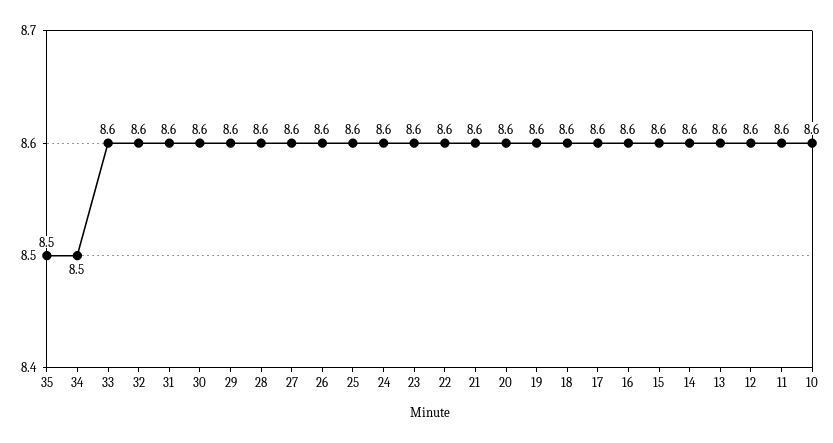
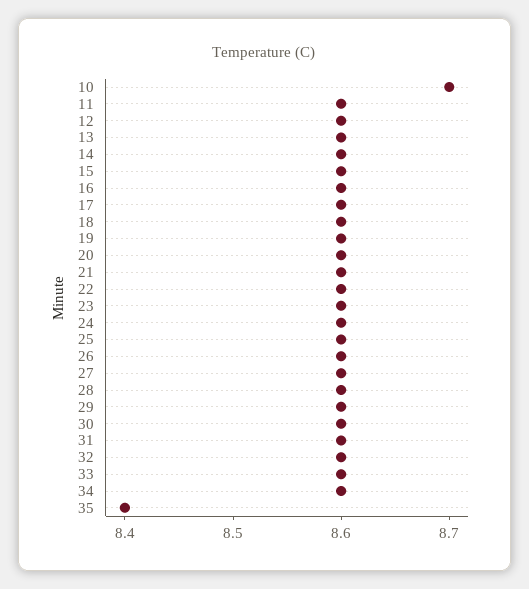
35: 8.5 -> 8.4
34: 8.5 -> 8.6
10: 8.6 -> 8.7

